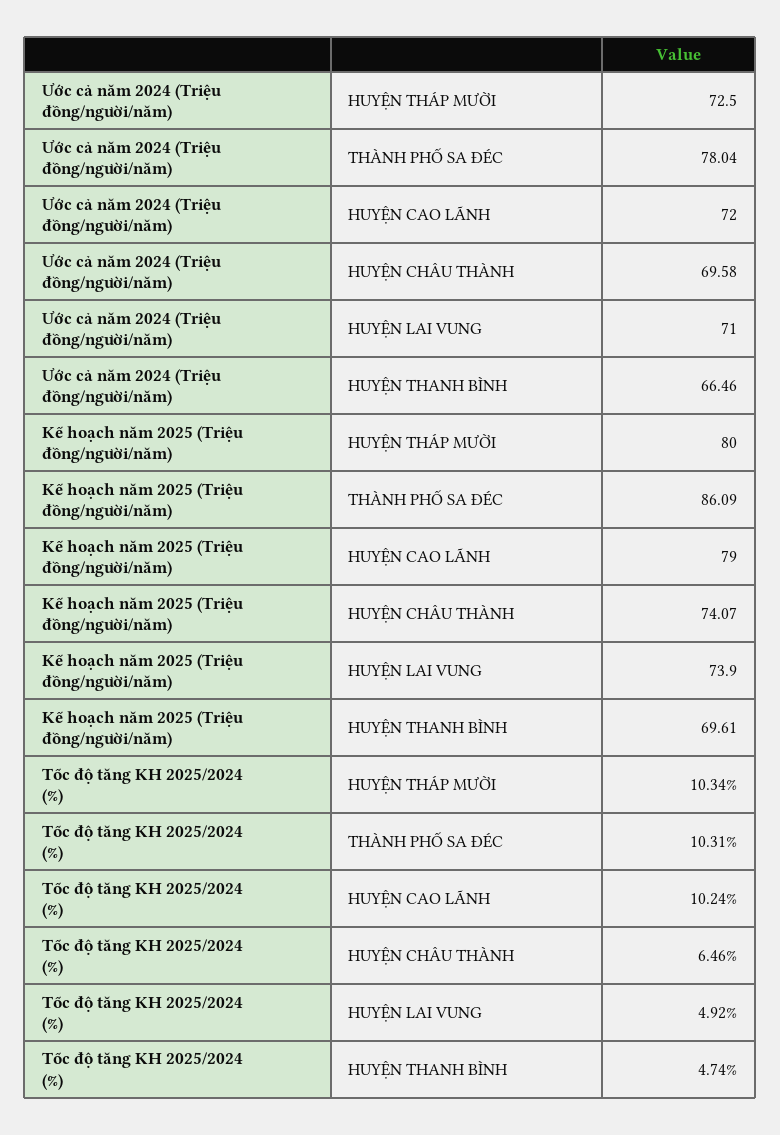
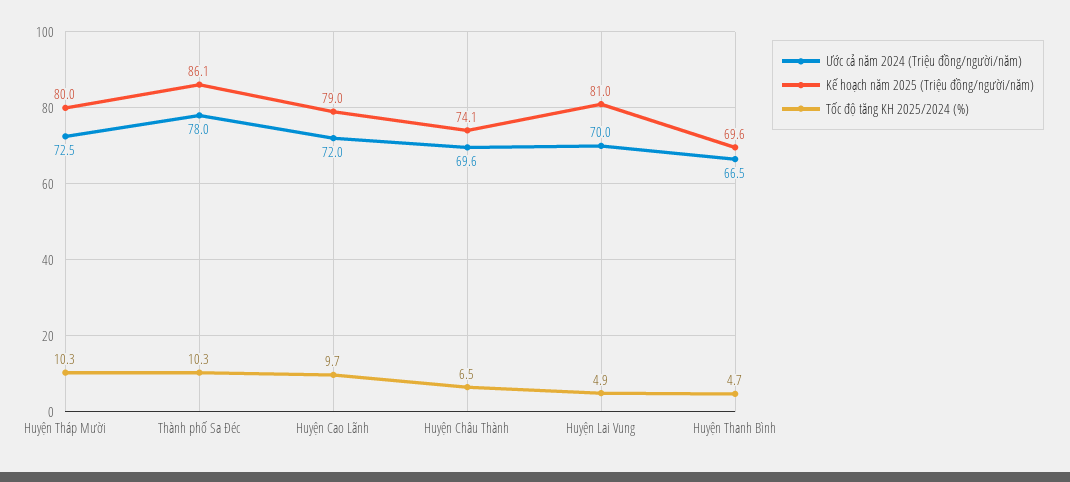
Ước cả năm 2024 (Triệu đồng/người/năm), HUYỆN LAI VUNG: 71 -> 70
Kế hoạch năm 2025 (Triệu đồng/người/năm), HUYỆN LAI VUNG: 73.9 -> 81
Tốc độ tăng KH 2025/2024 (%), HUYỆN CAO LÃNH: 10.24 -> 9.7

